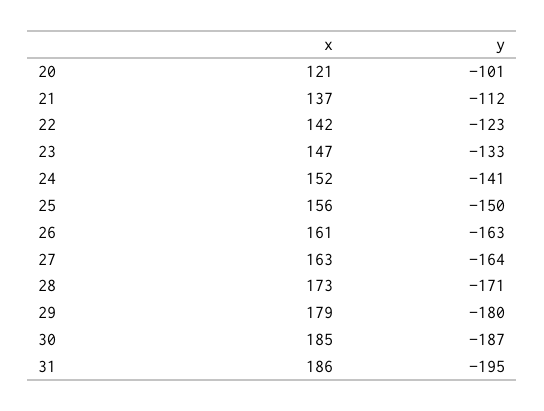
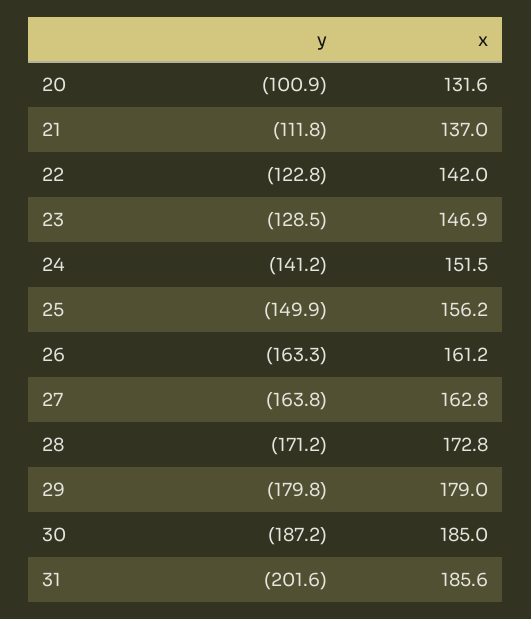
x, 20: 121 -> 131.6
y, 23: -133 -> -128.5
y, 31: -195 -> -201.6

